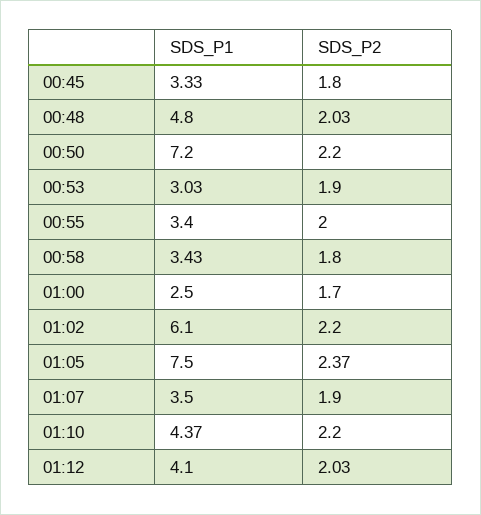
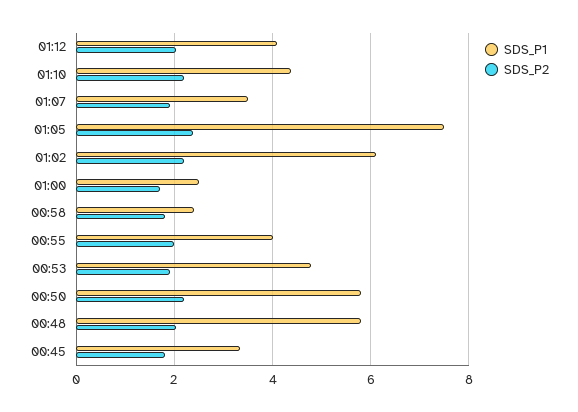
SDS_P1, 00:48: 4.8 -> 5.8
SDS_P1, 00:50: 7.2 -> 5.8
SDS_P1, 00:53: 3.03 -> 4.8
SDS_P1, 00:55: 3.4 -> 4
SDS_P1, 00:58: 3.43 -> 2.4

